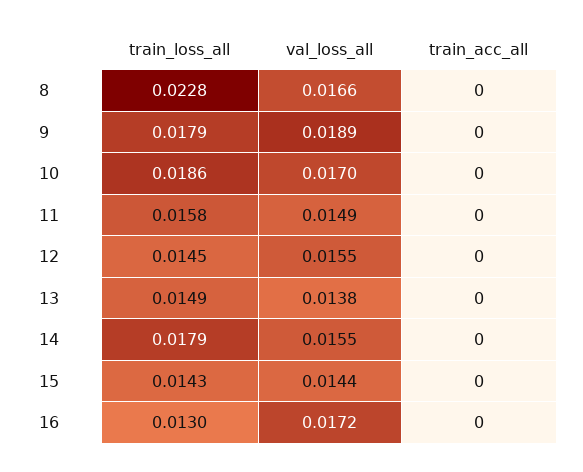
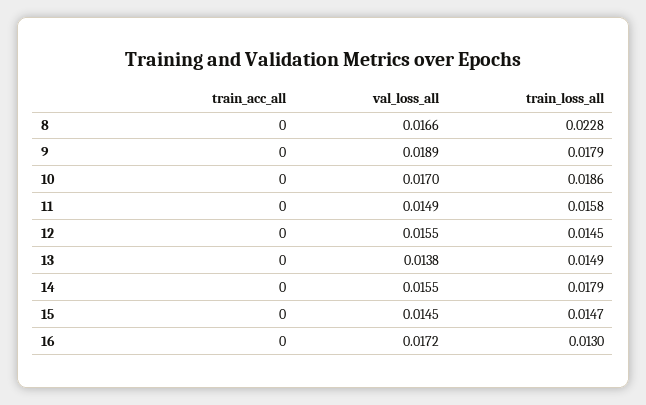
train_loss_all, 15: 0.0143 -> 0.0147
val_loss_all, 15: 0.0144 -> 0.0145

